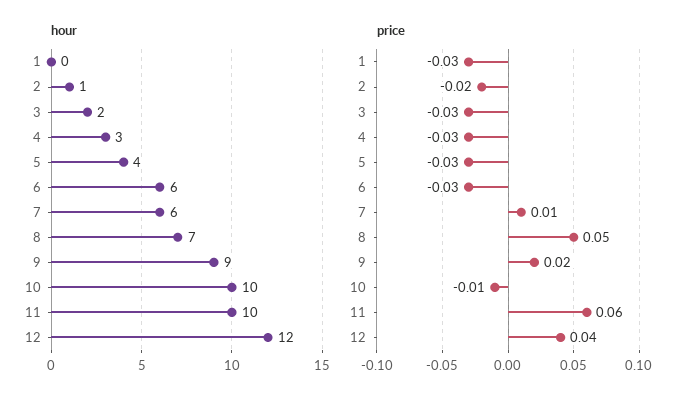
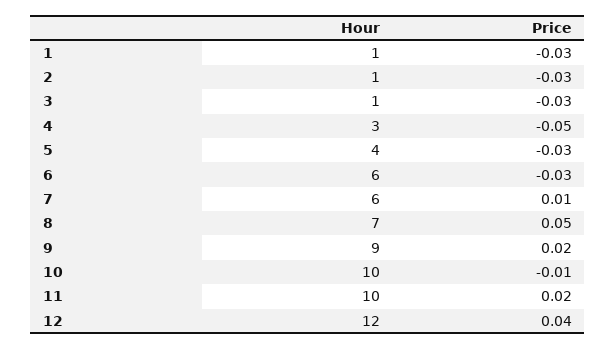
hour, 1: 0 -> 1
hour, 3: 2 -> 1
price, 2: -0.02 -> -0.03
price, 4: -0.03 -> -0.05
price, 11: 0.06 -> 0.02

